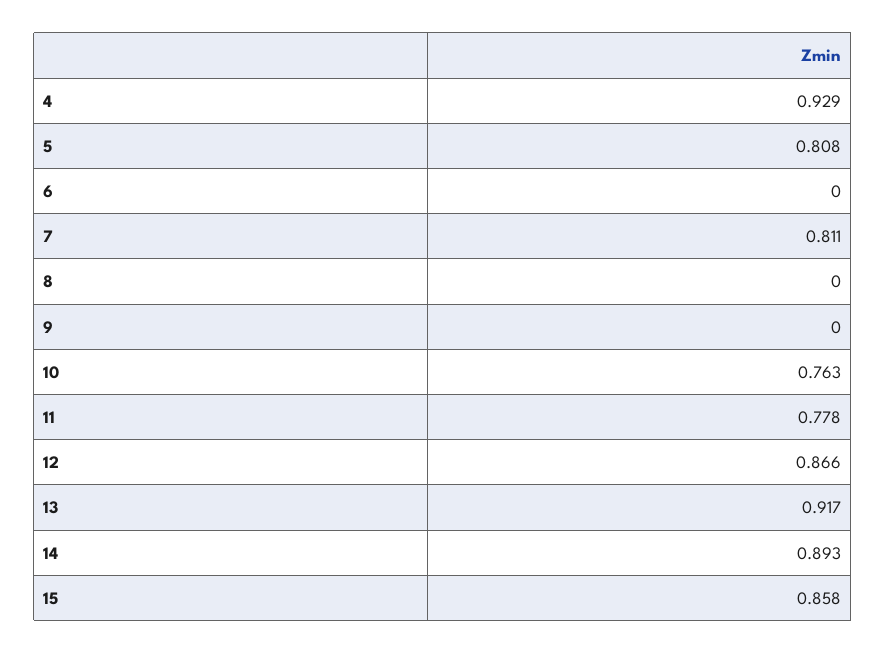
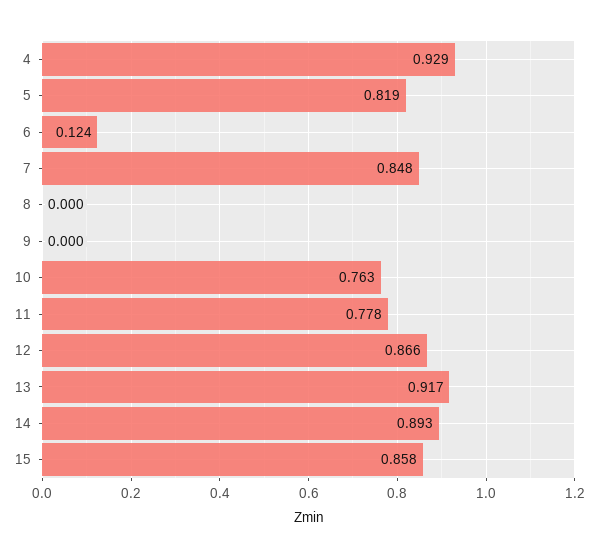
5: 0.808 -> 0.819
6: 0 -> 0.124
7: 0.811 -> 0.848

